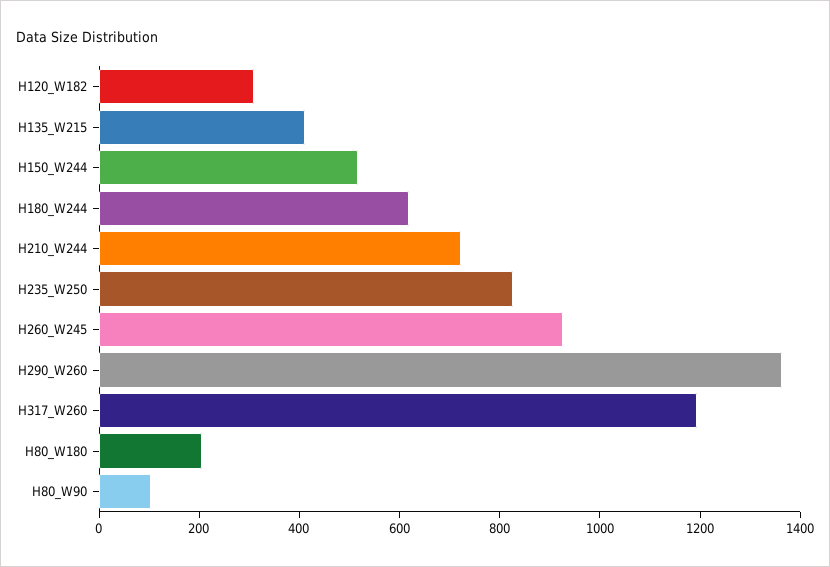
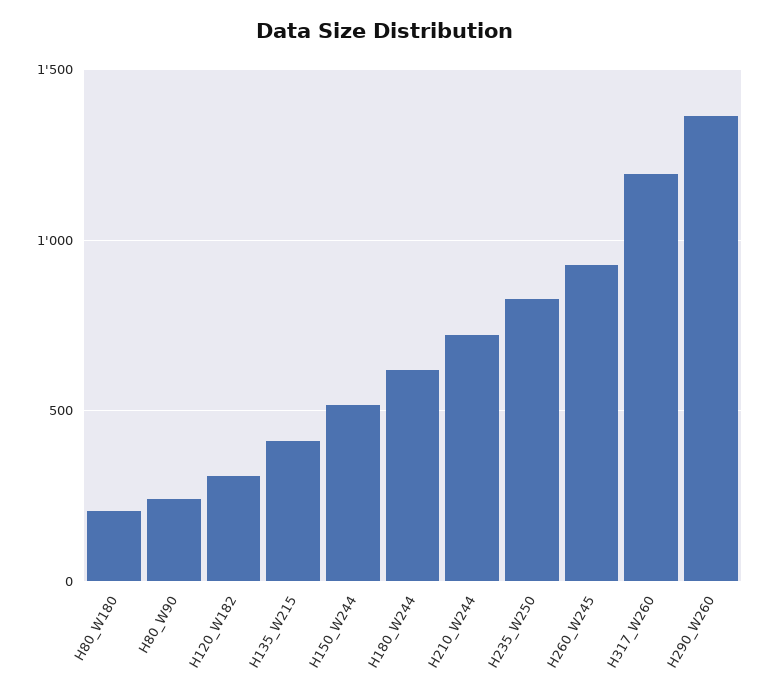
H80_W90: 100 -> 250

